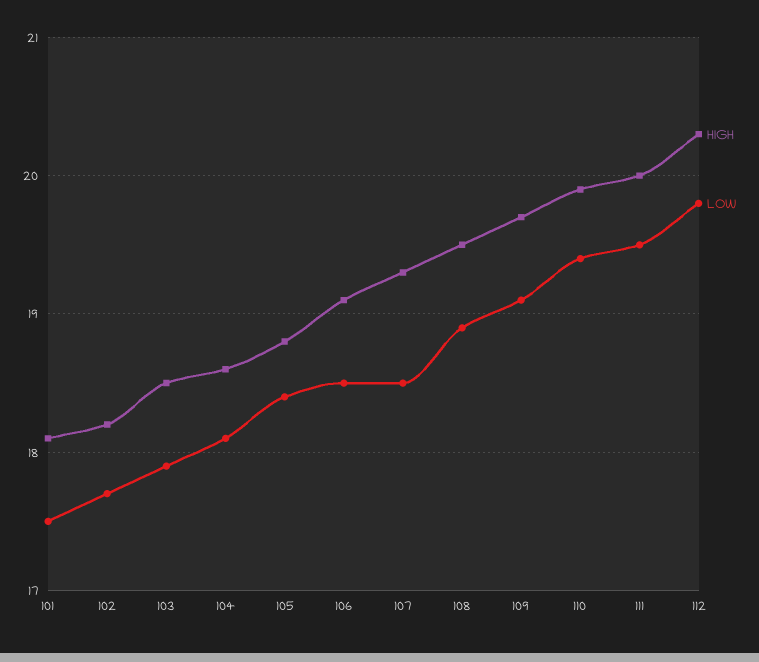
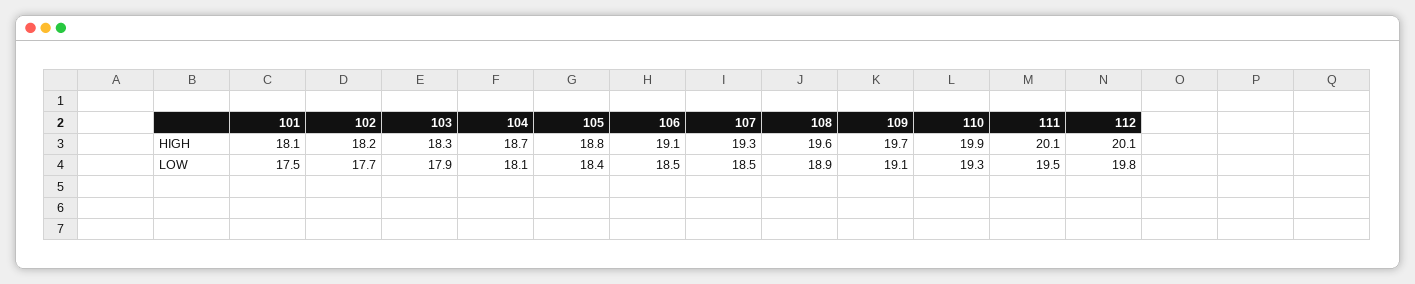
HIGH, 103: 18.5 -> 18.3
HIGH, 104: 18.6 -> 18.7
HIGH, 108: 19.5 -> 19.6
LOW, 110: 19.4 -> 19.3
HIGH, 111: 20 -> 20.1
HIGH, 112: 20.3 -> 20.1

